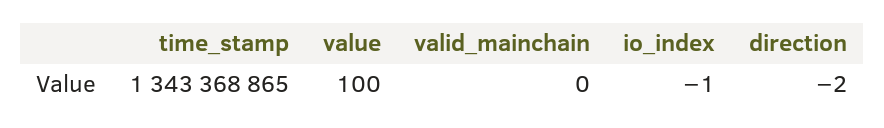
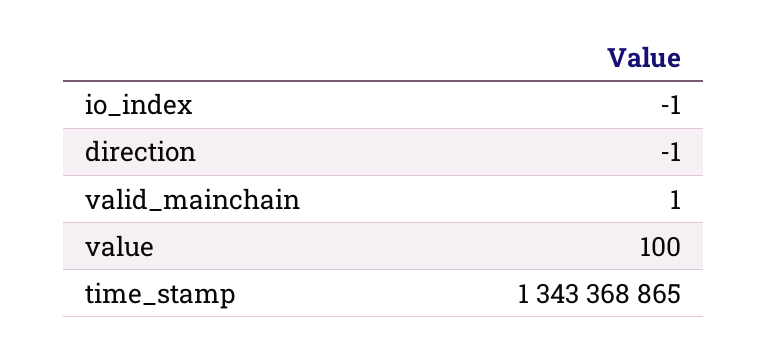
valid_mainchain: 0 -> 1
direction: -2 -> -1

